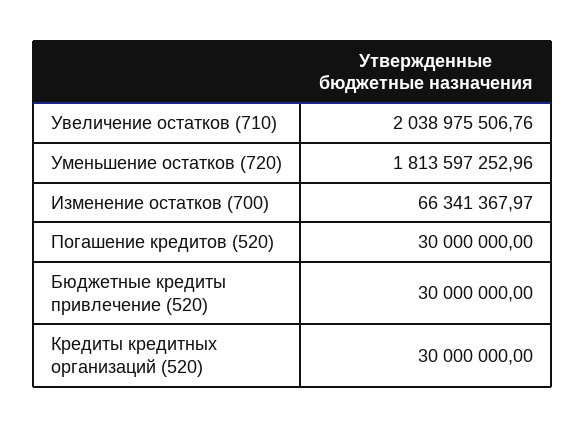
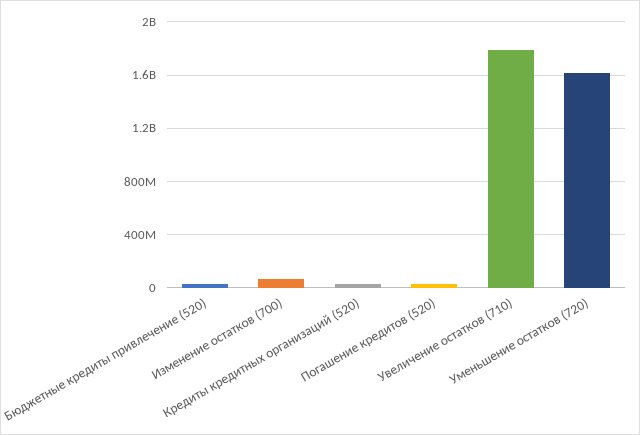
Увеличение остатков (710): 2038975506.76 -> 1800000000
Уменьшение остатков (720): 1813597252.96 -> 1600000000

